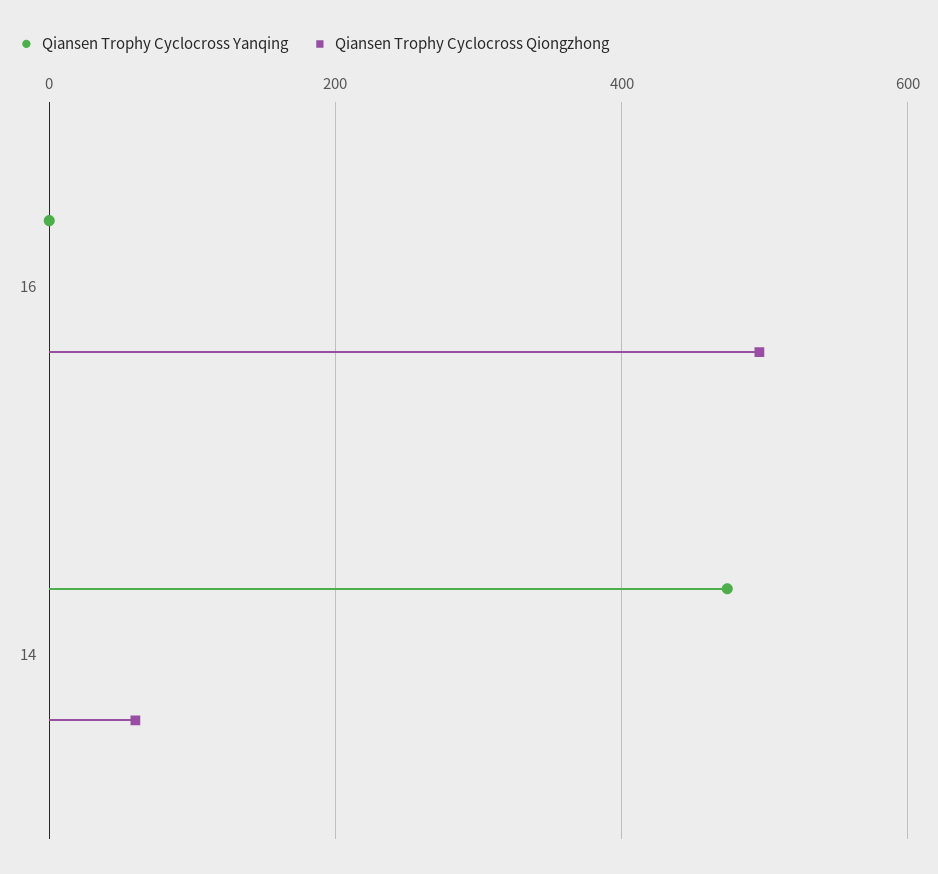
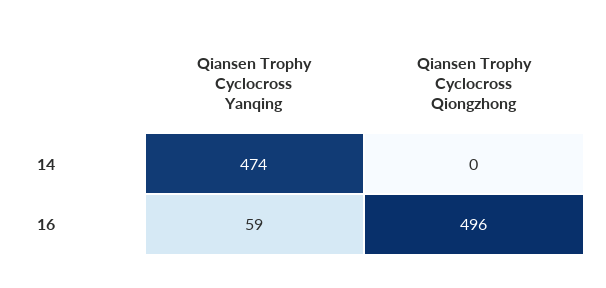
Qiansen Trophy Cyclocross Yanqing, 16: 0 -> 59
Qiansen Trophy Cyclocross Qiongzhong, 14: 60 -> 0

